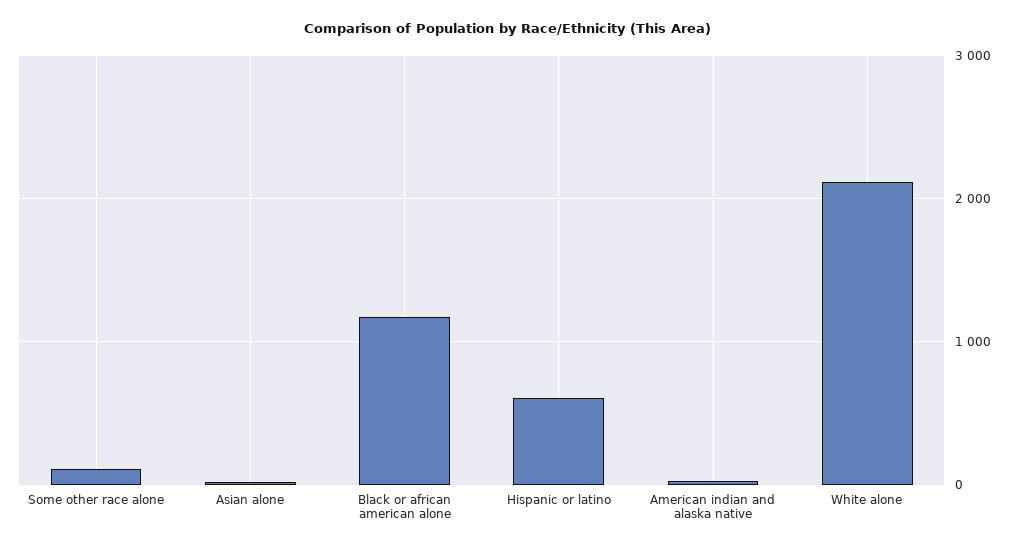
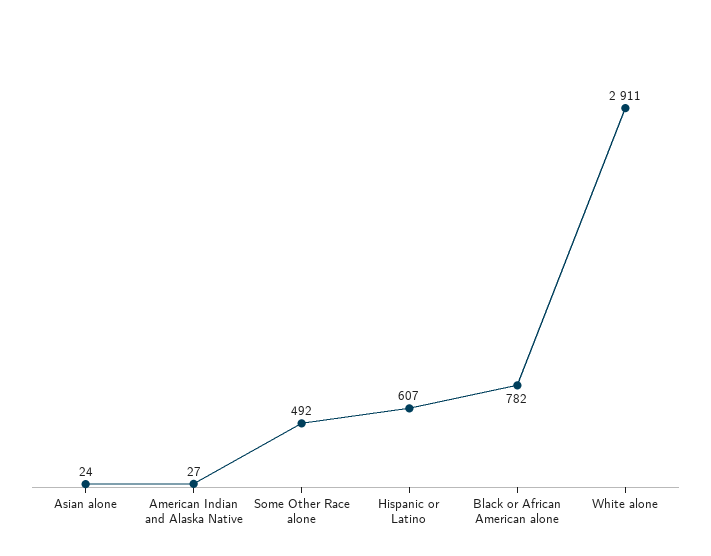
Some other race alone: 100 -> 492
Black or african american alone: 1200 -> 782
White alone: 2100 -> 2911

